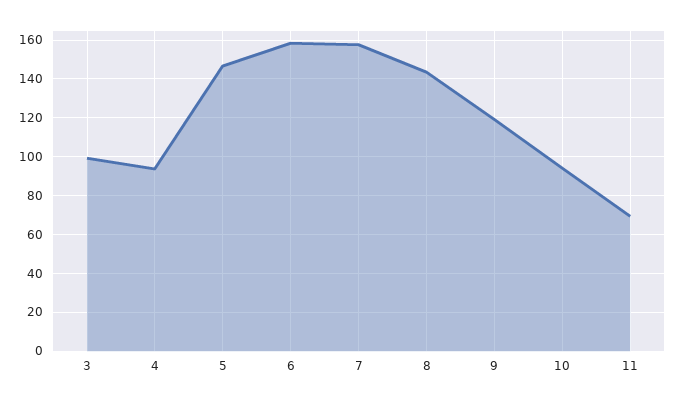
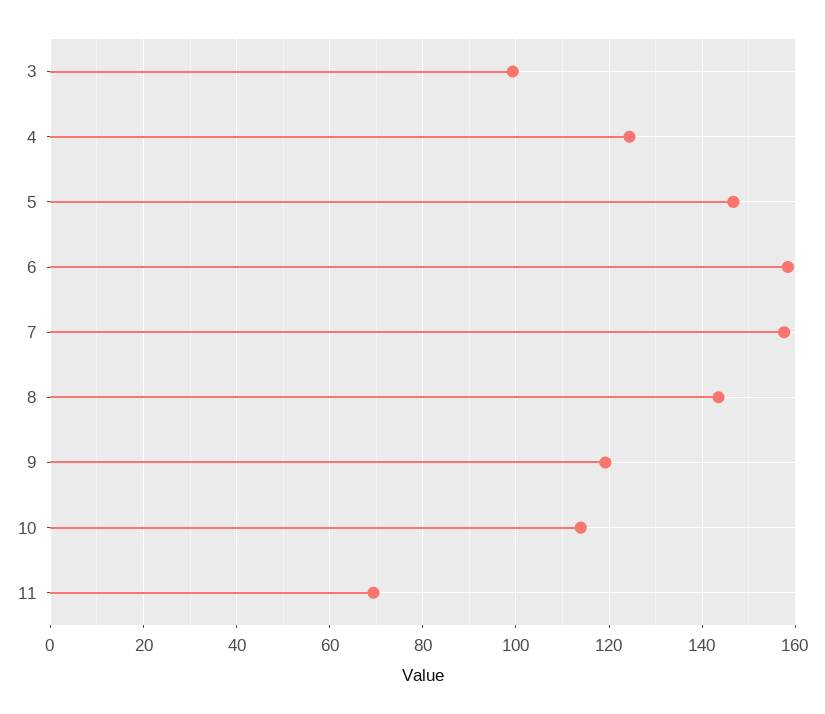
4: 95 -> 124
10: 95 -> 114

